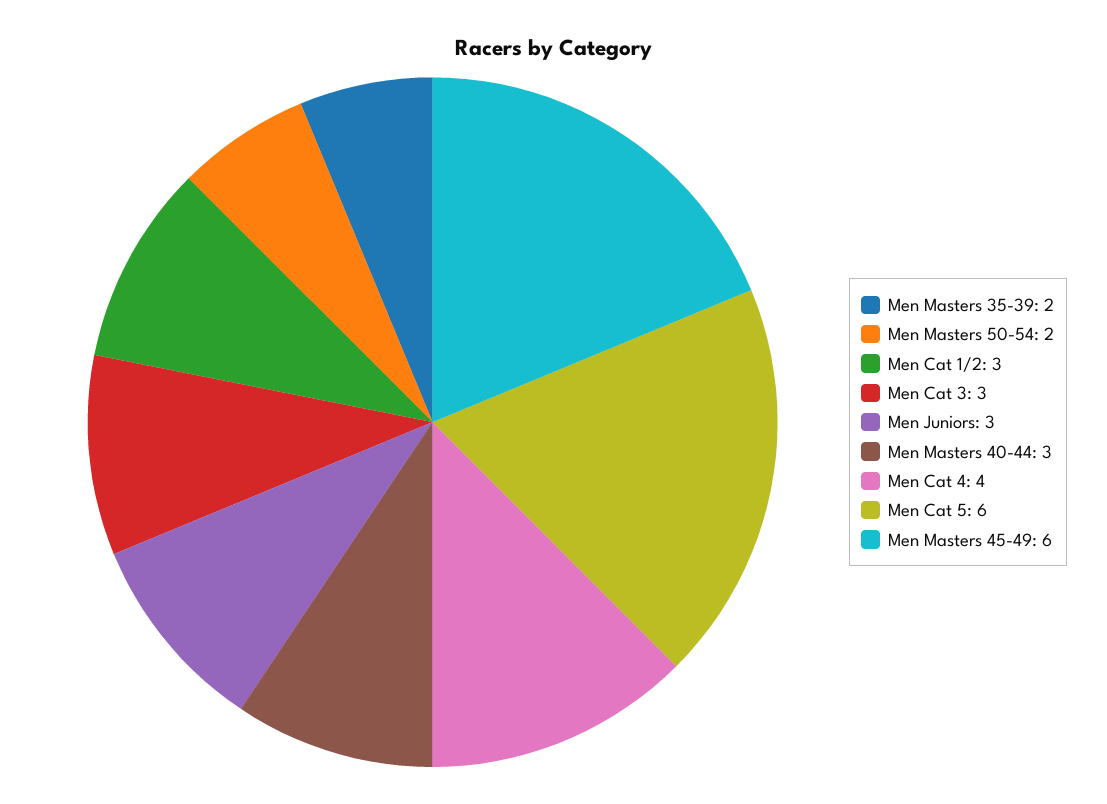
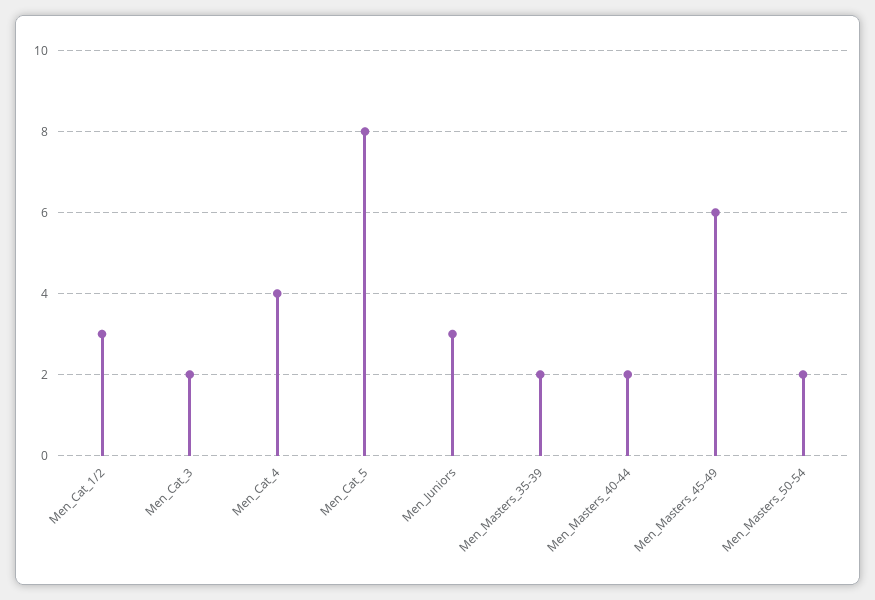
Men Cat 3: 3 -> 2
Men Masters 40-44: 3 -> 2
Men Cat 5: 6 -> 8

